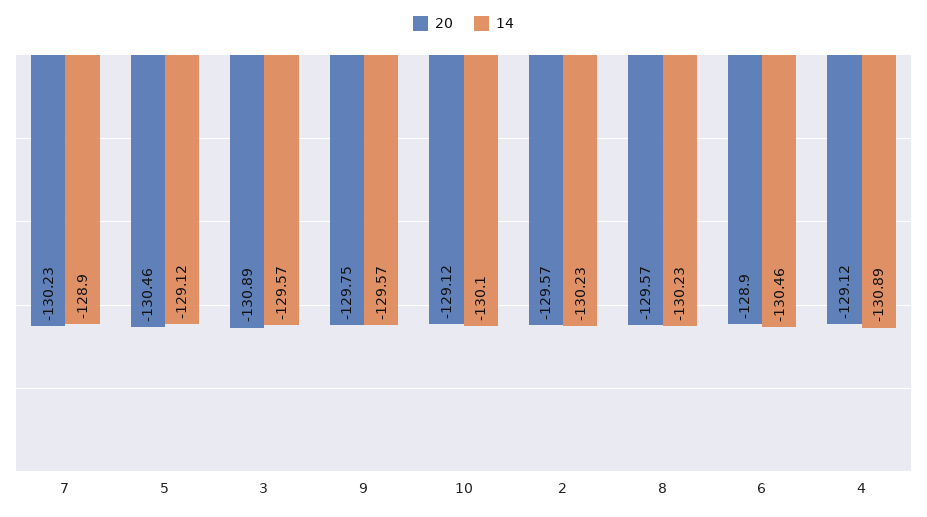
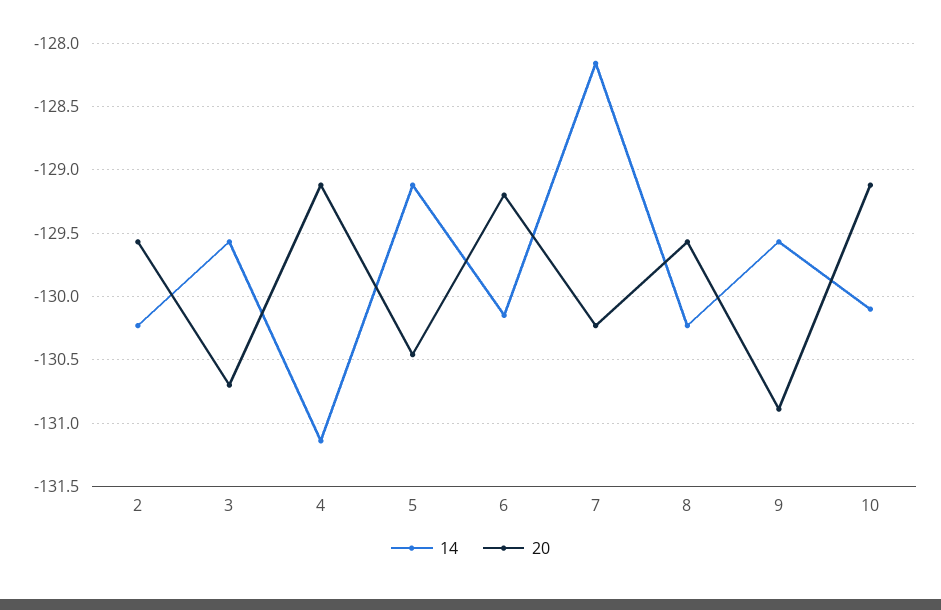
14, 7: -128.9 -> -128.15
20, 3: -130.89 -> -130.7
20, 9: -129.75 -> -130.9
20, 6: -128.9 -> -129.2
14, 6: -130.46 -> -130.15
14, 4: -130.89 -> -131.15

